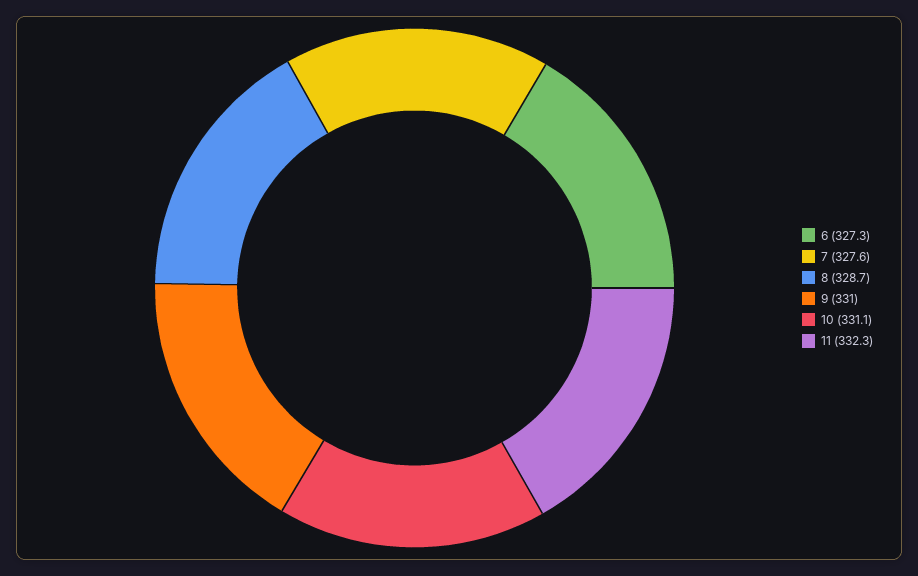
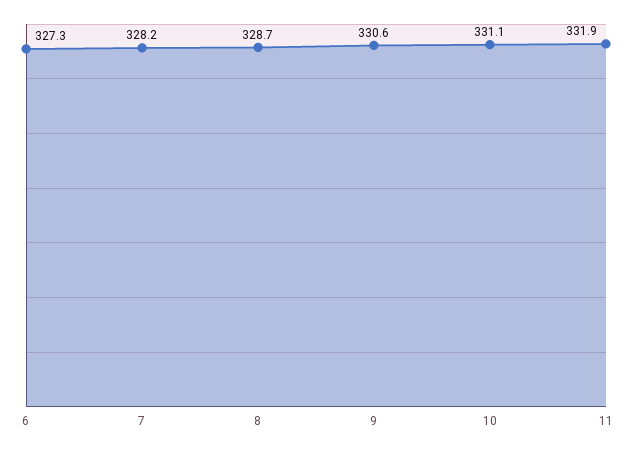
7: 327.6 -> 328.2
9: 331 -> 330.6
11: 332.3 -> 331.9

